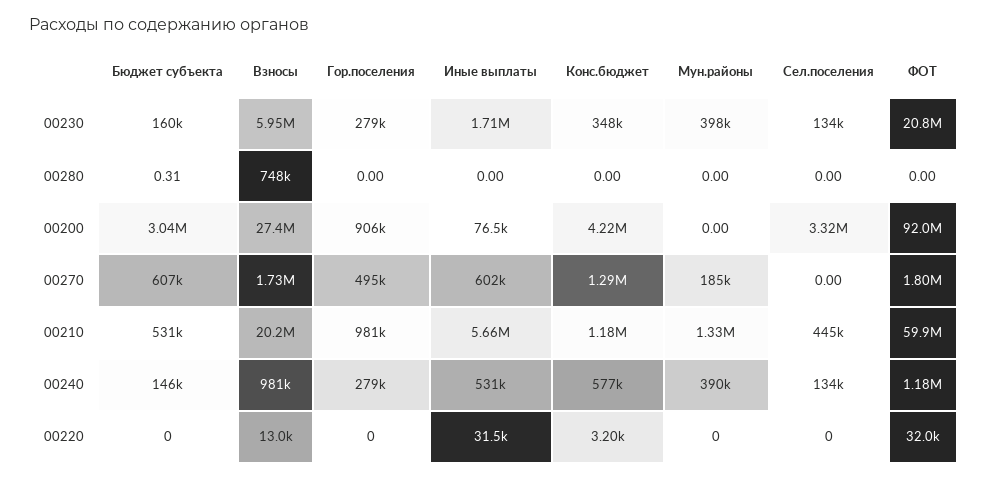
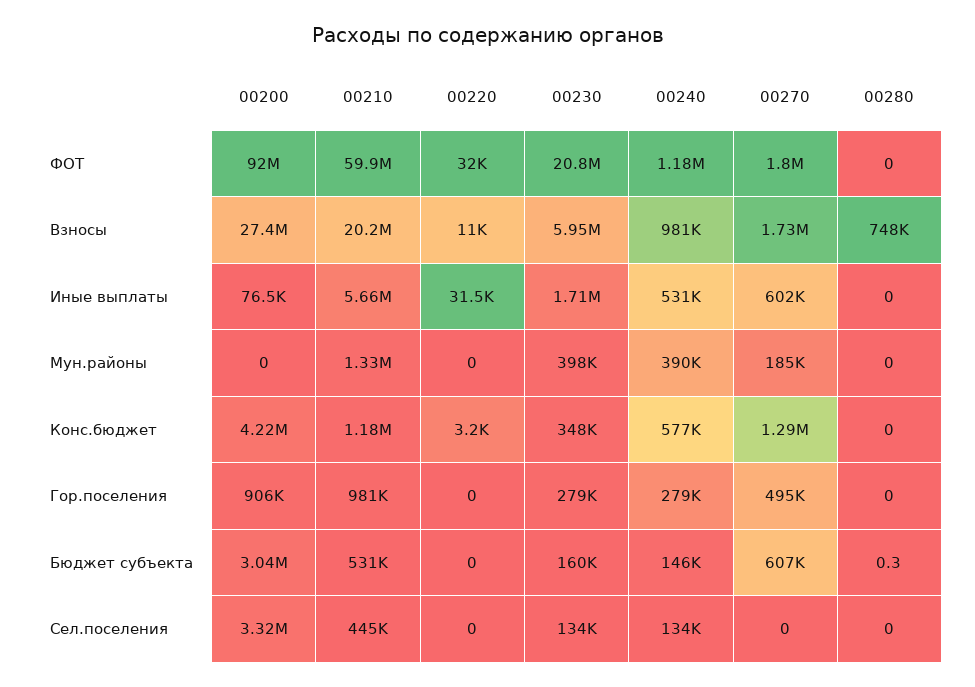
Взносы, 00220: 13000 -> 11000

